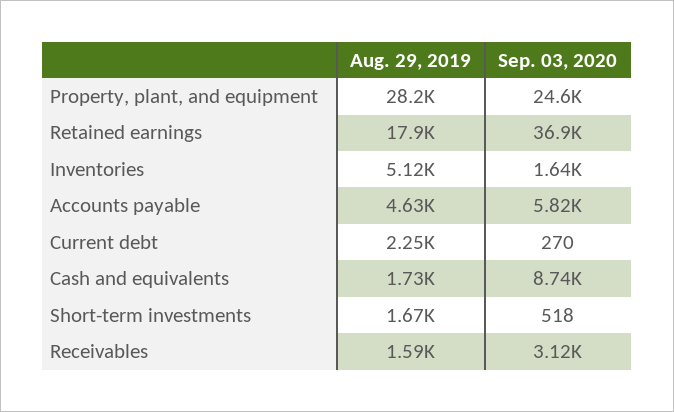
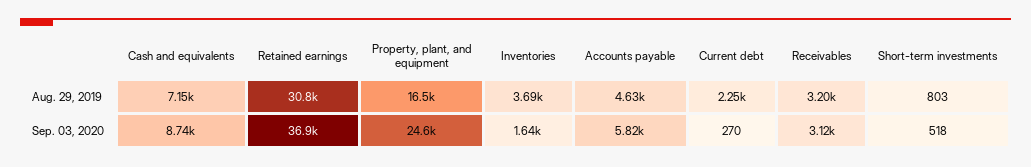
Aug. 29, 2019, Property, plant, and equipment: 28200 -> 16500
Aug. 29, 2019, Retained earnings: 17900 -> 30800
Aug. 29, 2019, Inventories: 5120 -> 3690
Aug. 29, 2019, Cash and equivalents: 1730 -> 7150
Aug. 29, 2019, Short-term investments: 1670 -> 803
Aug. 29, 2019, Receivables: 1590 -> 3200

